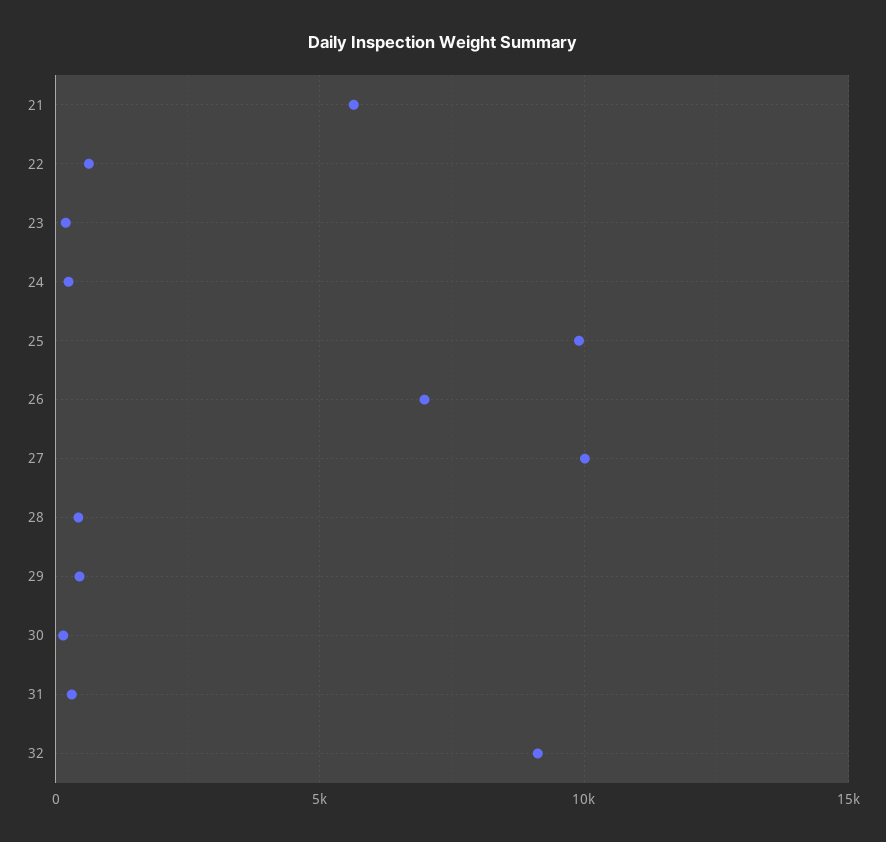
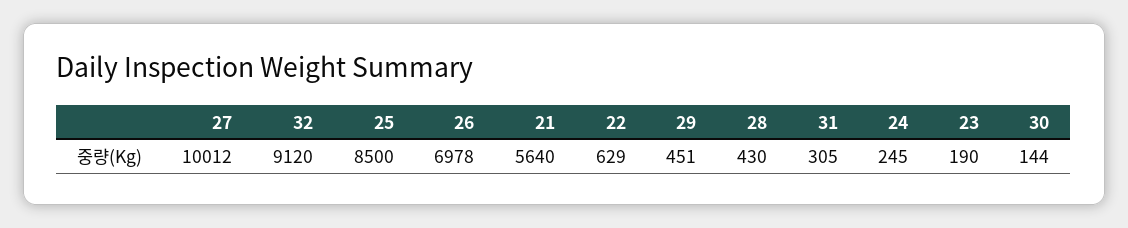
25: 10000 -> 8500

